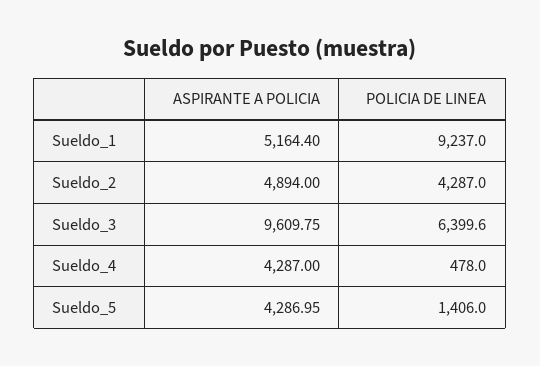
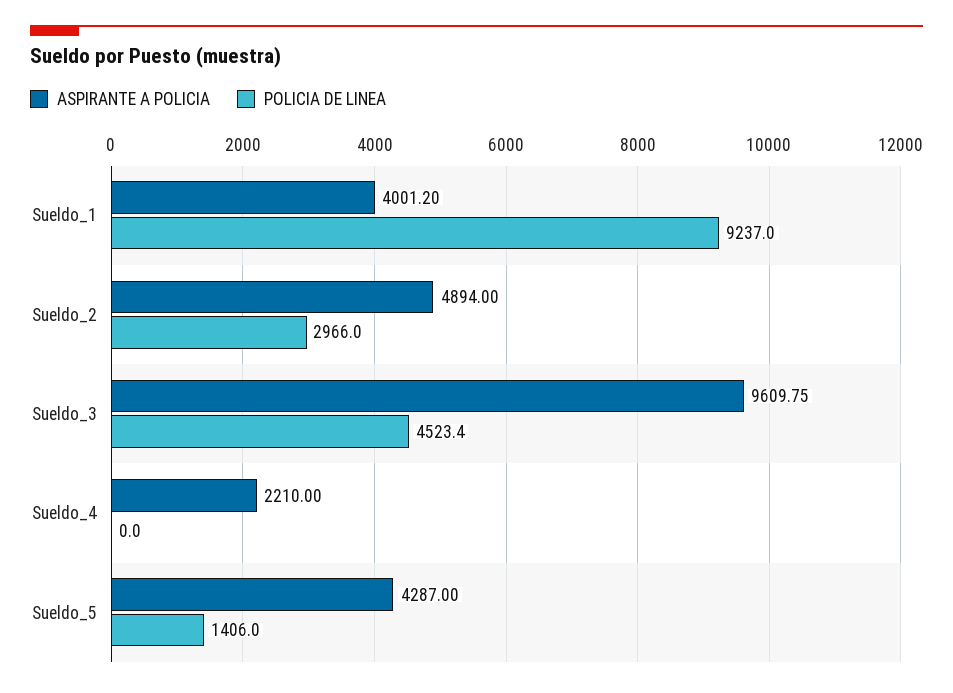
ASPIRANTE A POLICIA, Sueldo_1: 5164.4 -> 4001.2
POLICIA DE LINEA, Sueldo_2: 4287 -> 2966
POLICIA DE LINEA, Sueldo_3: 6399.6 -> 4523.4
ASPIRANTE A POLICIA, Sueldo_4: 4287 -> 2210
POLICIA DE LINEA, Sueldo_4: 478 -> 0
ASPIRANTE A POLICIA, Sueldo_5: 4286.95 -> 4287

